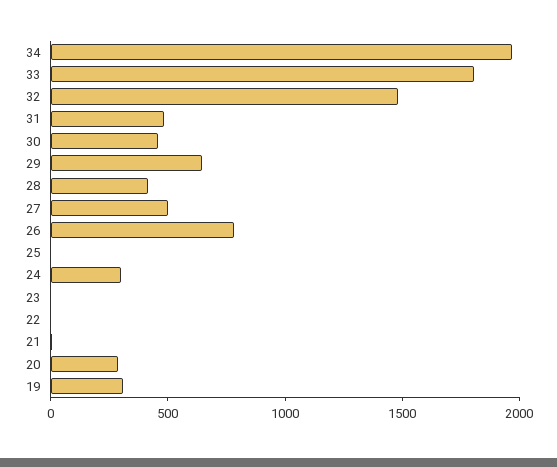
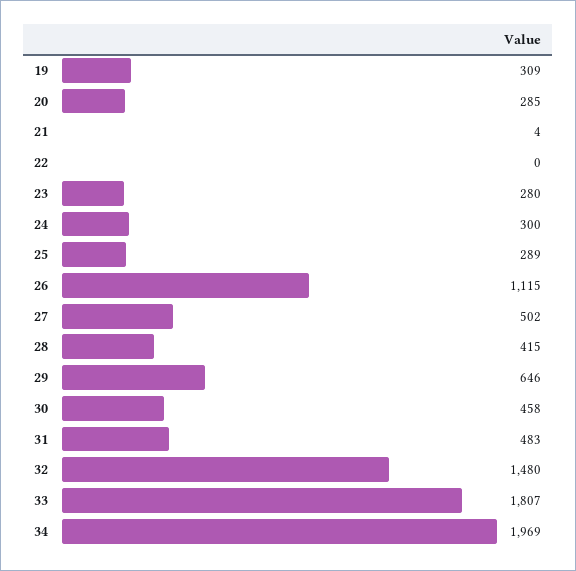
26: 800 -> 1115
25: 0 -> 289
23: 0 -> 280

